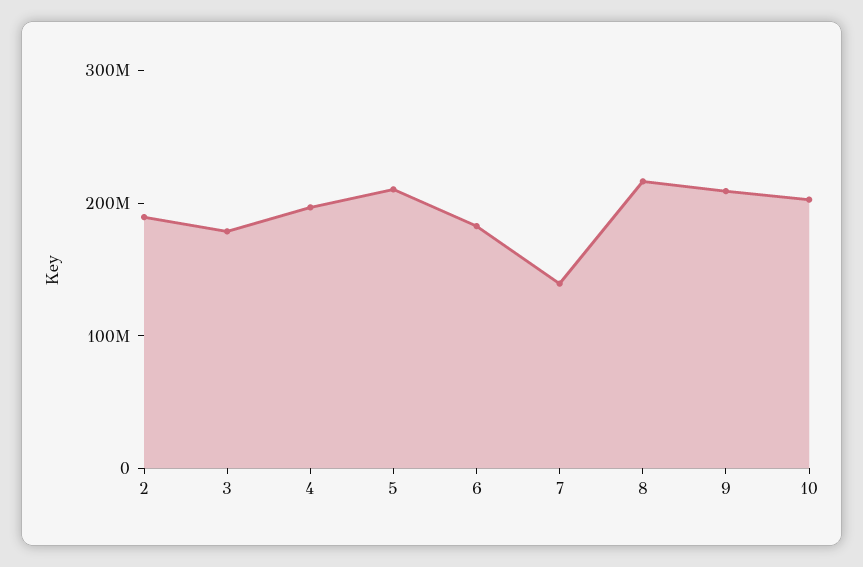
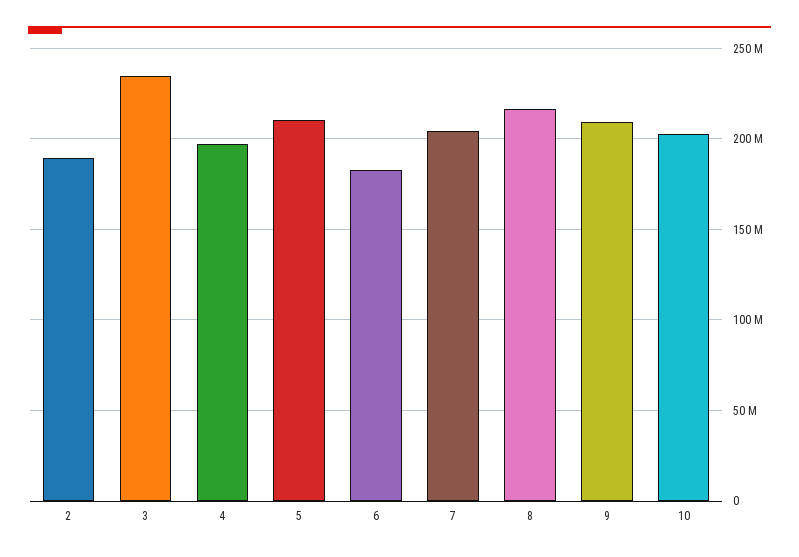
3: 180000000 -> 235000000
7: 140000000 -> 205000000

